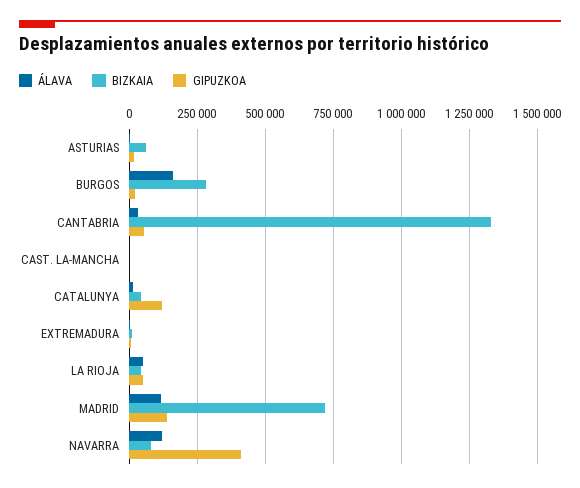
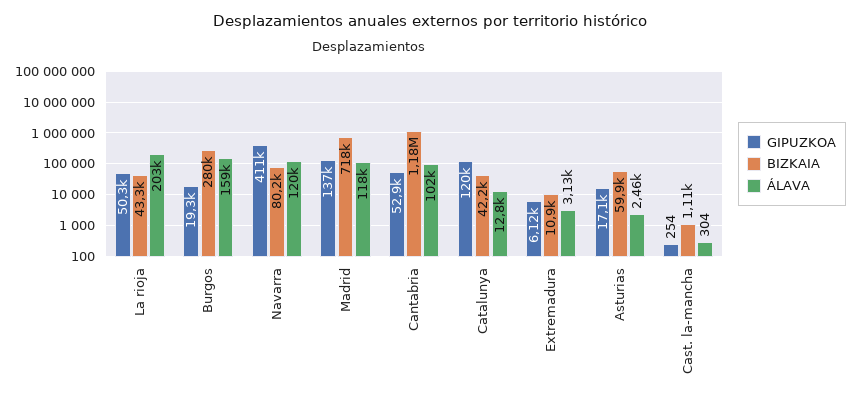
ÁLAVA, CANTABRIA: 25000 -> 102000
BIZKAIA, CANTABRIA: 1325000 -> 1180000
ÁLAVA, LA RIOJA: 50000 -> 203000

